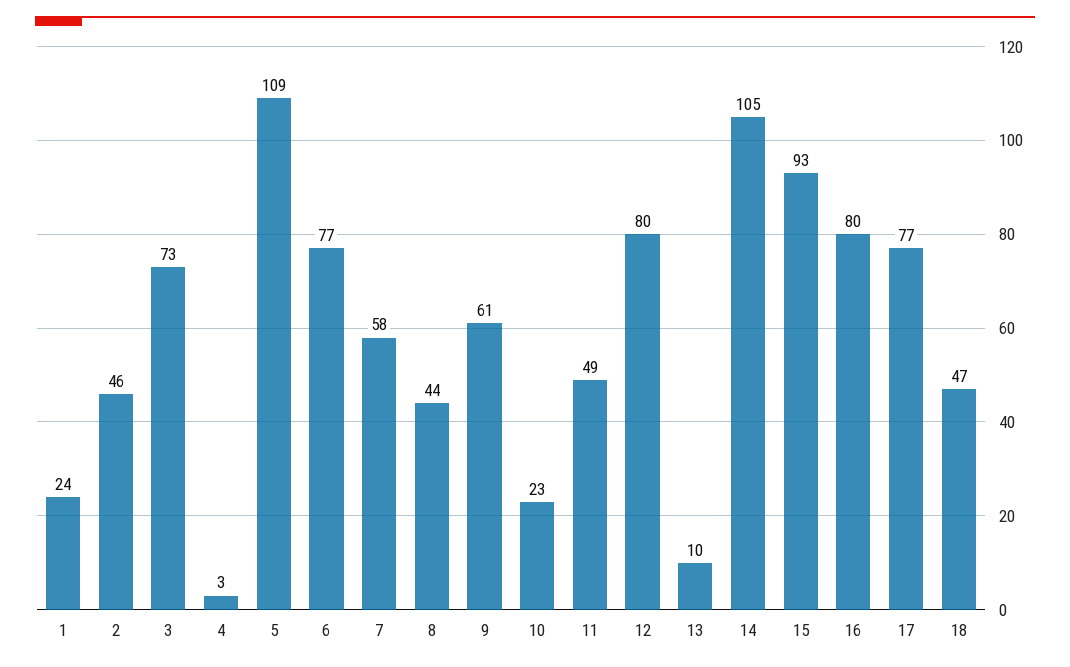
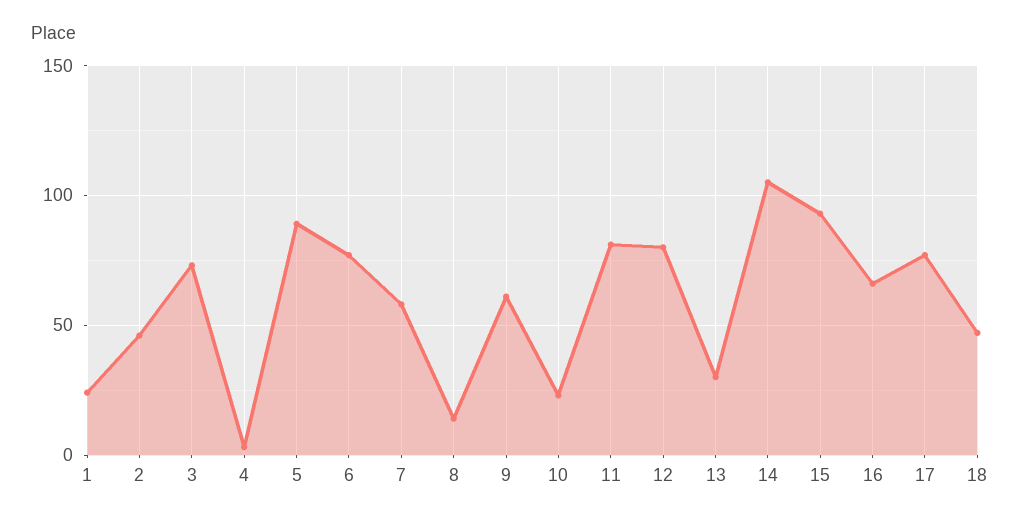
5: 109 -> 90
8: 44 -> 15
11: 49 -> 80
13: 10 -> 30
16: 80 -> 65

